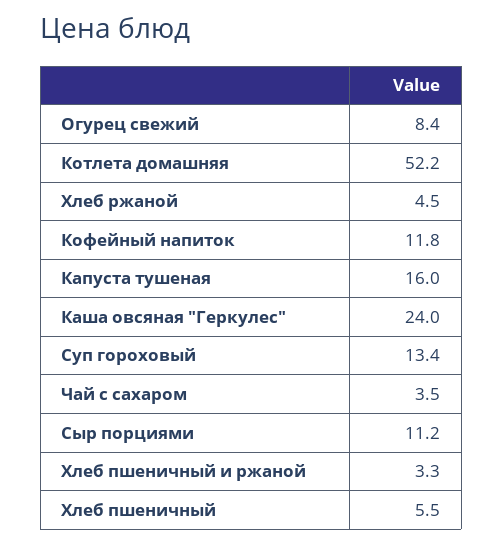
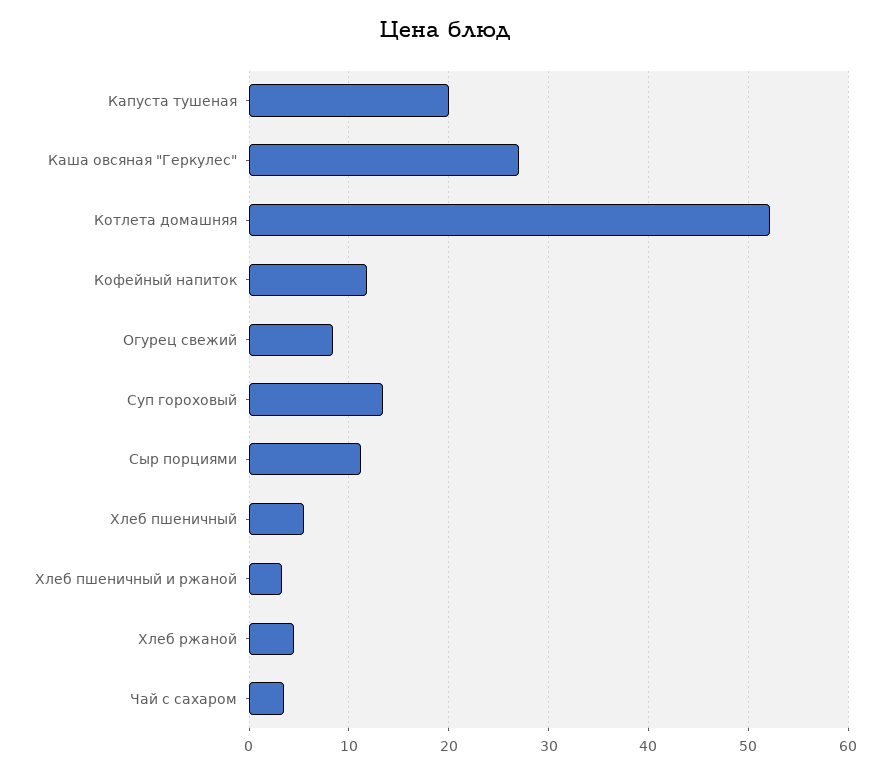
Капуста тушеная: 16 -> 20
Каша овсяная "Геркулес": 24 -> 27

